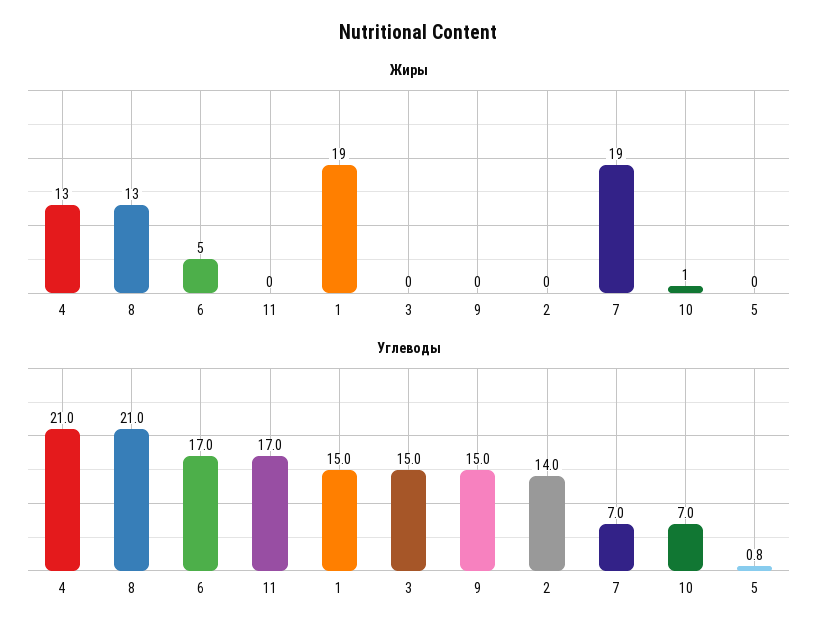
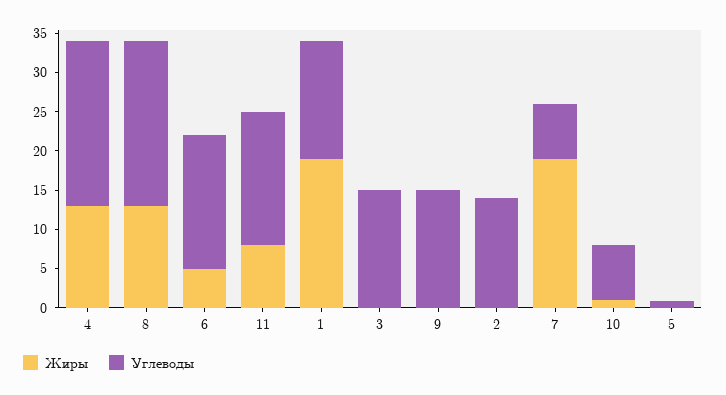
Жиры, 11: 0 -> 7.5

